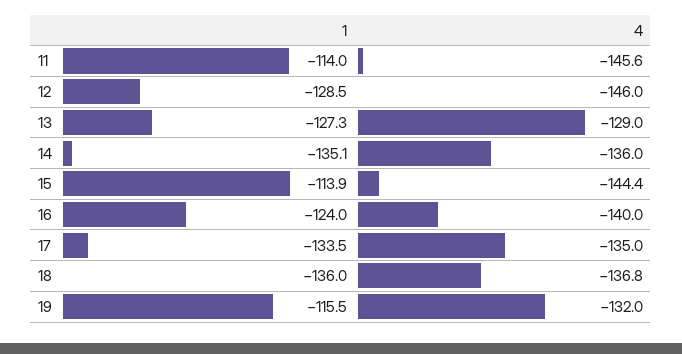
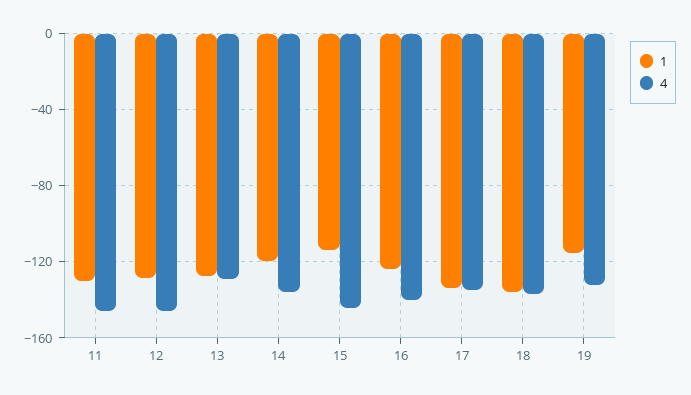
1, 11: -114 -> -130
1, 14: -135.1 -> -120

